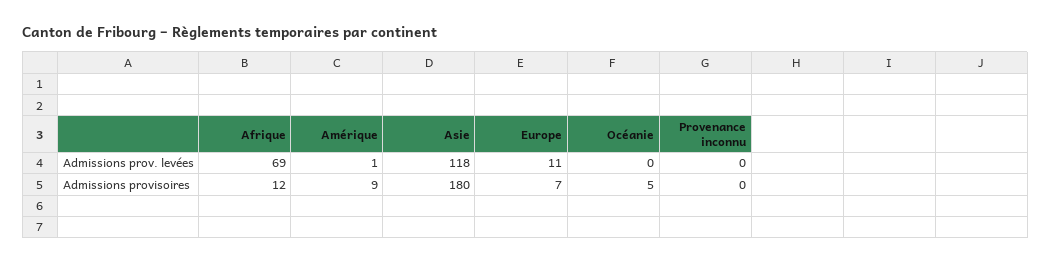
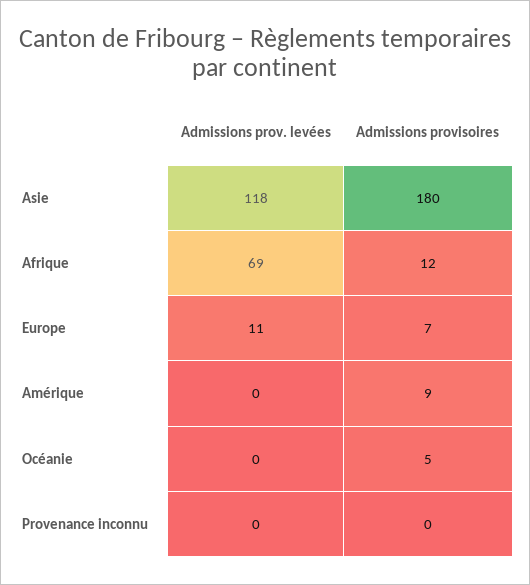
Amérique, Admissions prov. levées: 1 -> 0

